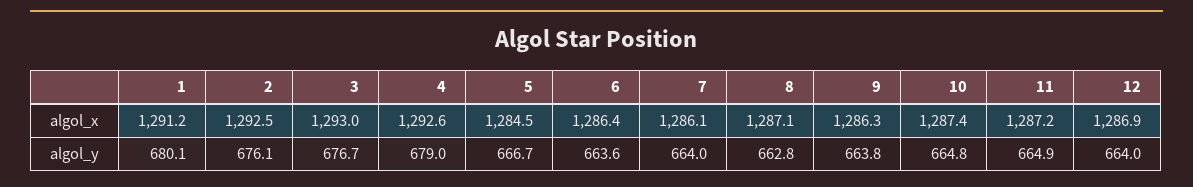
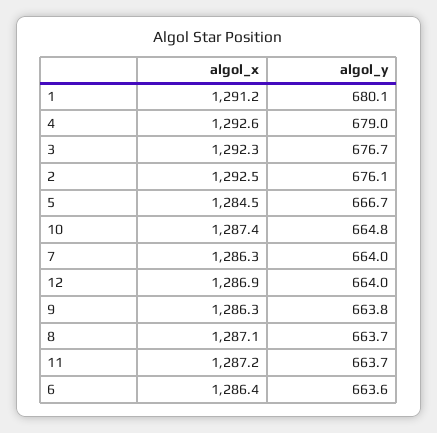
3, algol_x: 1293 -> 1292.3
7, algol_x: 1286.1 -> 1286.3
8, algol_y: 662.8 -> 663.7
11, algol_y: 664.9 -> 663.7

